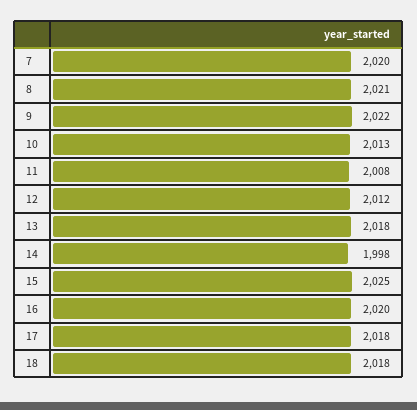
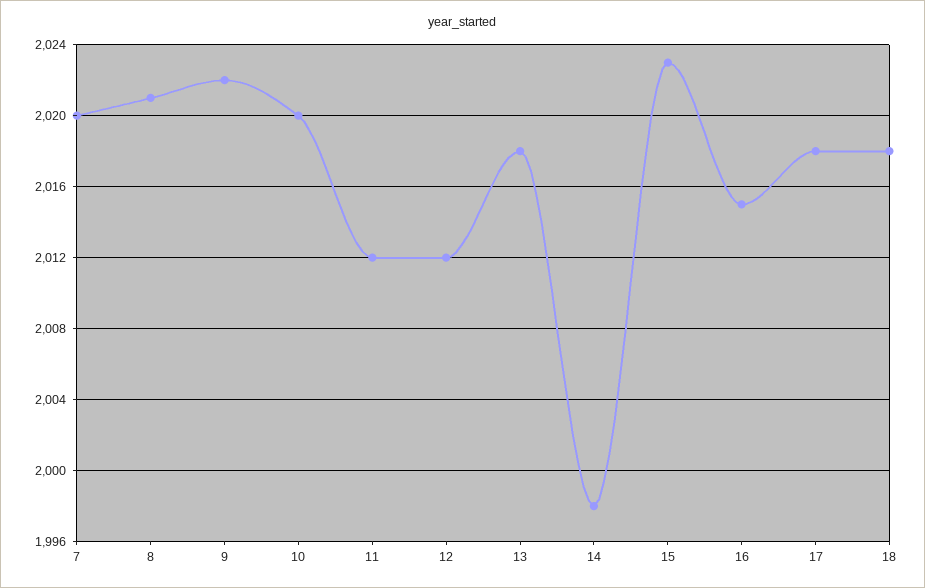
10: 2013 -> 2020
11: 2008 -> 2012
15: 2025 -> 2023
16: 2020 -> 2015

